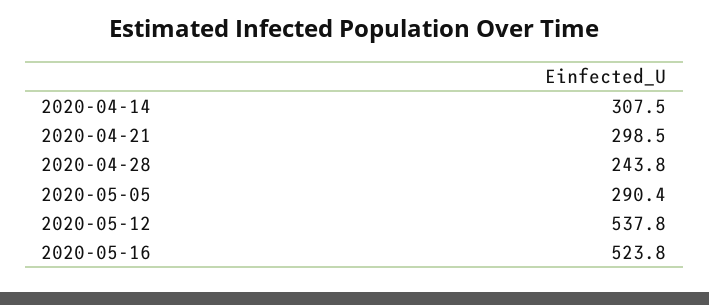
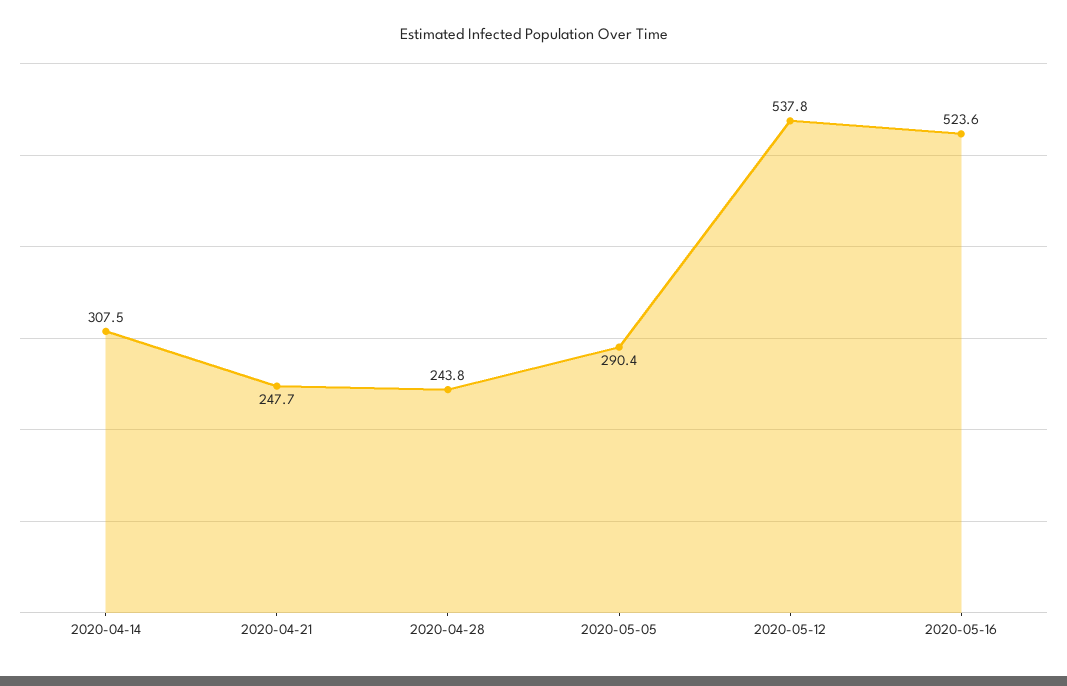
2020-04-21: 298.5 -> 247.7
2020-05-16: 523.8 -> 523.6

